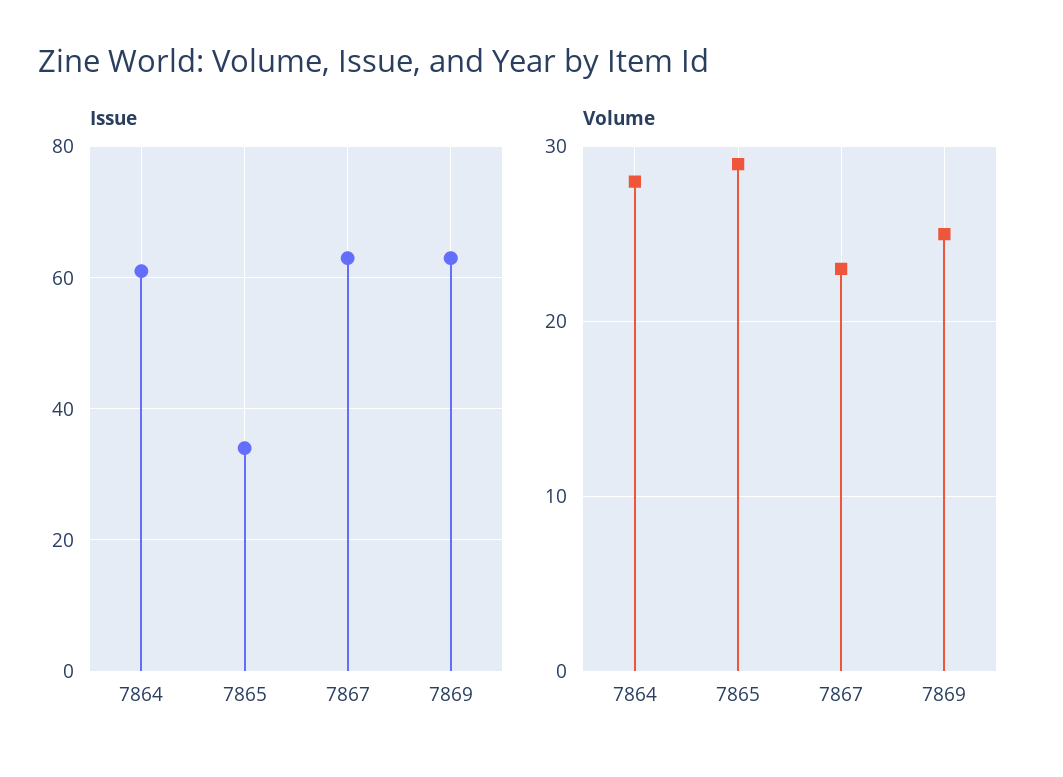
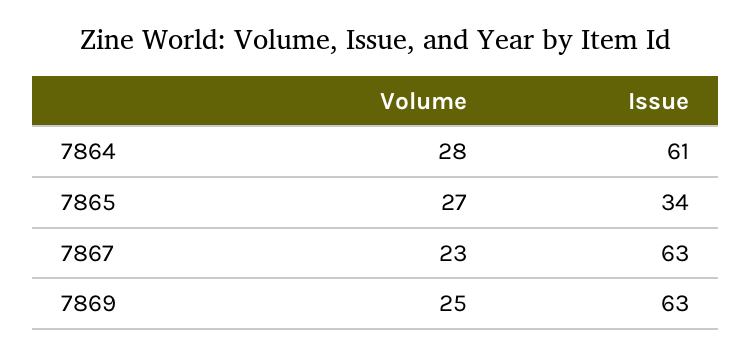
Volume, 7865: 29 -> 27

